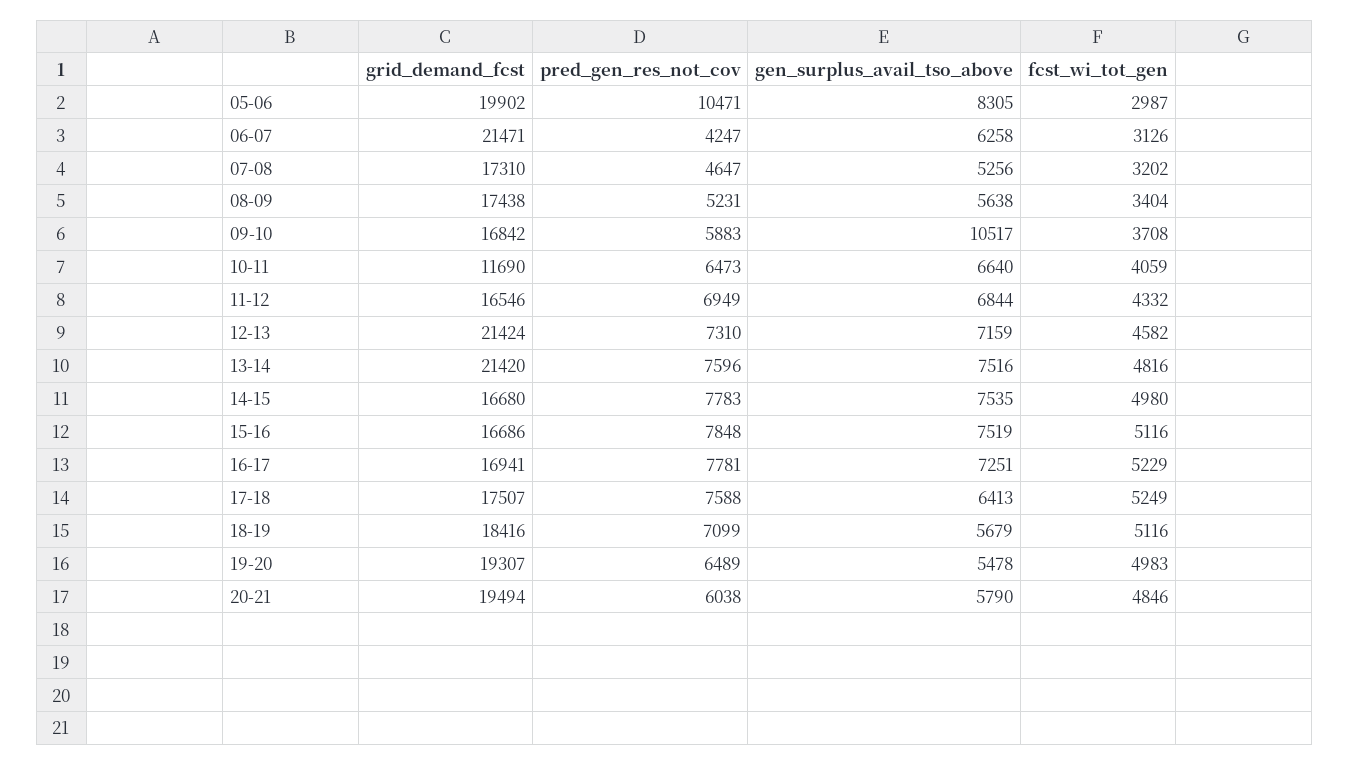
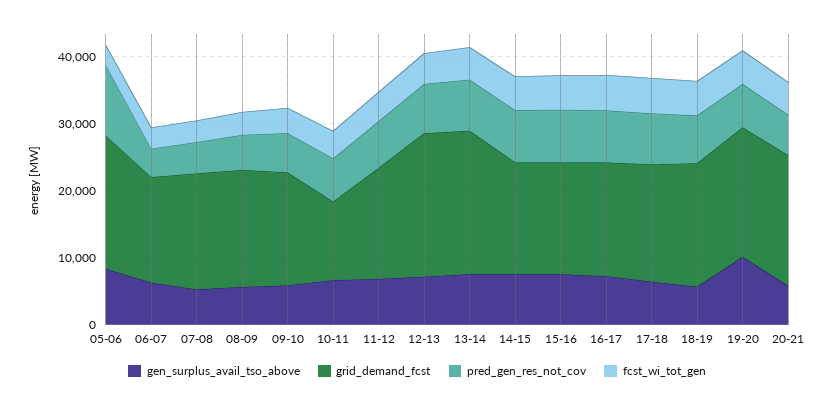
grid_demand_fcst, 06-07: 21471 -> 16000
gen_surplus_avail_tso_above, 09-10: 10517 -> 6000
gen_surplus_avail_tso_above, 19-20: 5478 -> 10000

